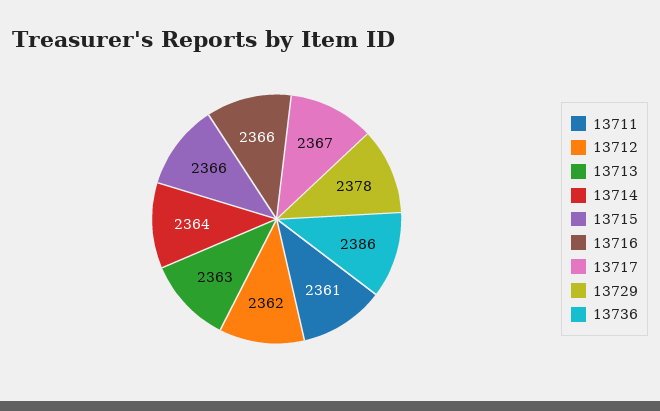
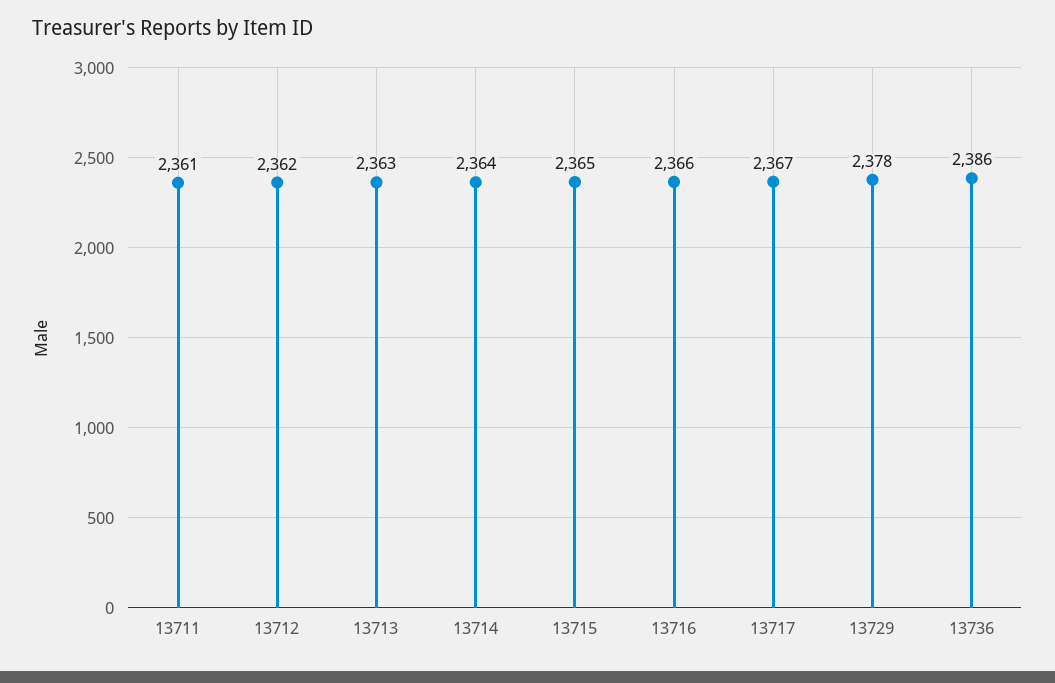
13715: 2366 -> 2365

